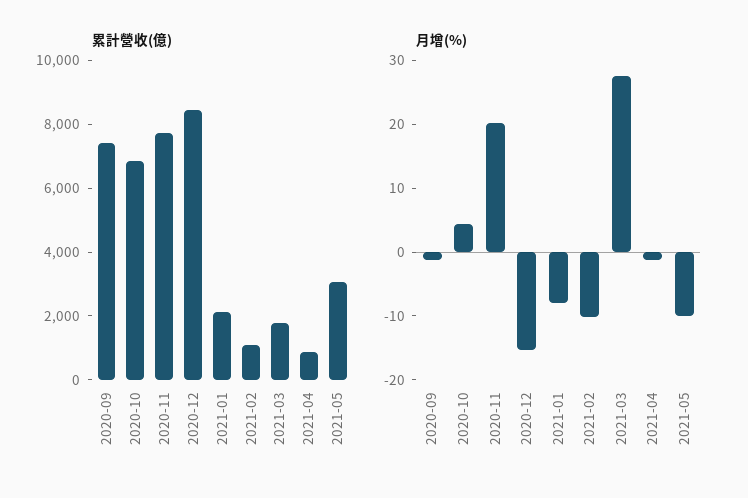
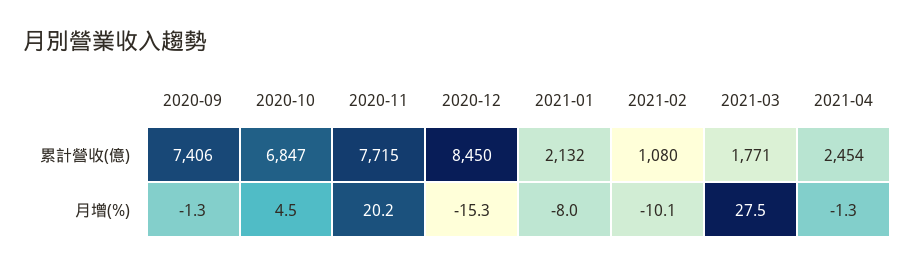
累計營收(億), 2021-04: 1000 -> 2454
累計營收(億), 2021-05: 3000 -> none
月增(%), 2021-05: -10 -> none

